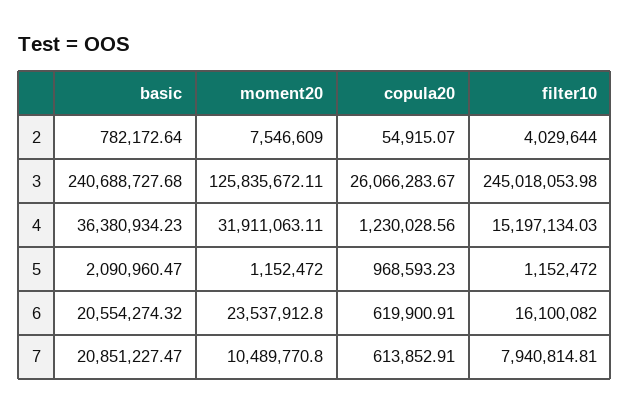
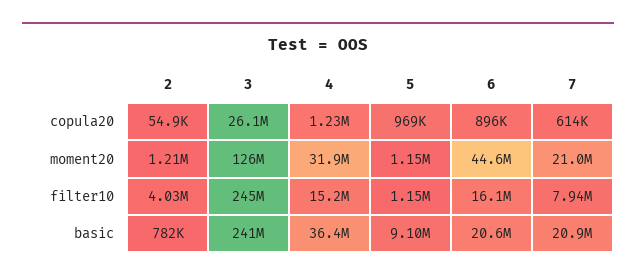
moment20, 2: 7546609 -> 1210000
basic, 5: 2090960.47 -> 9100000
moment20, 6: 23537912.8 -> 44600000
copula20, 6: 619900.91 -> 896000
moment20, 7: 10489770.8 -> 21000000

